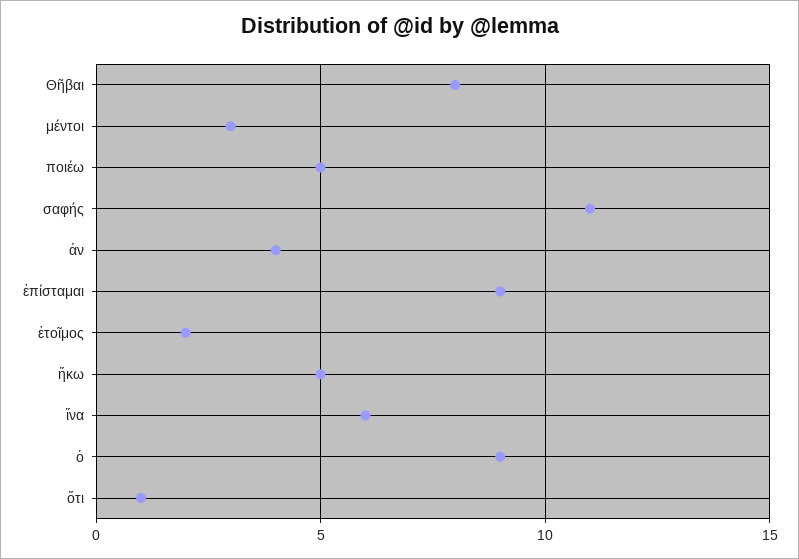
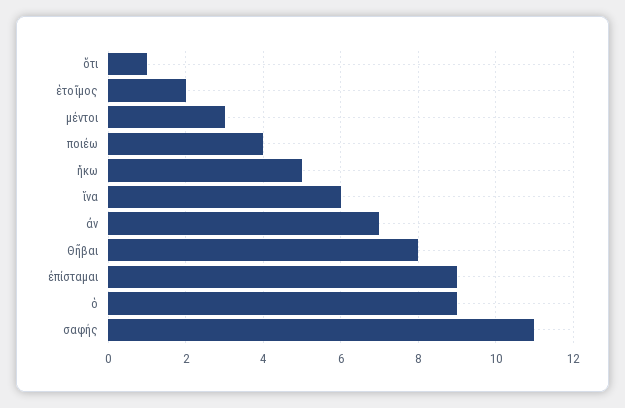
ποιέω: 5 -> 4
ἀν: 4 -> 7

